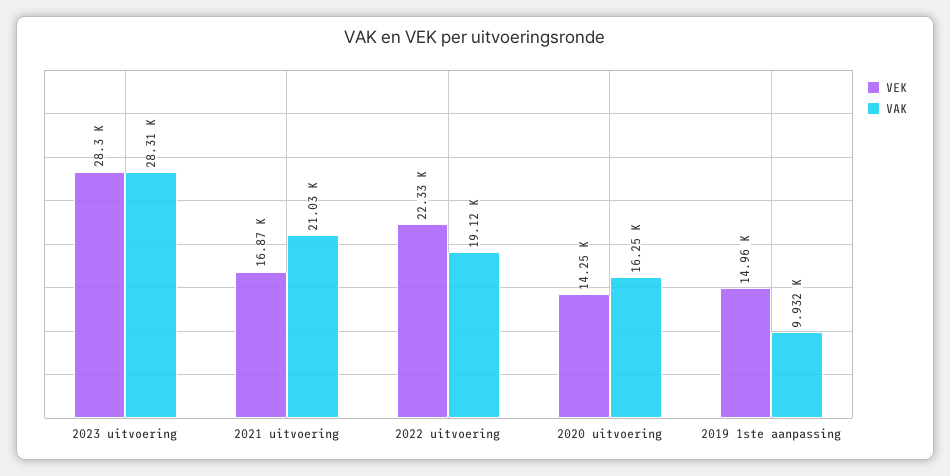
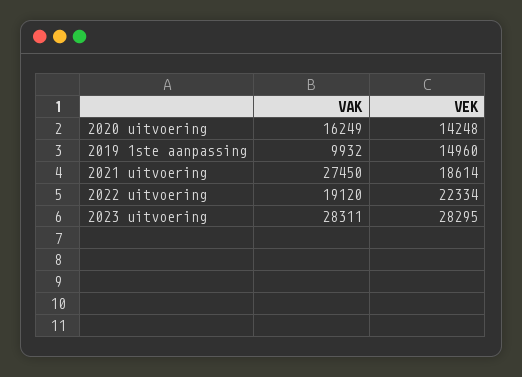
VEK, 2021 uitvoering: 16870 -> 18614
VAK, 2021 uitvoering: 21030 -> 27450

